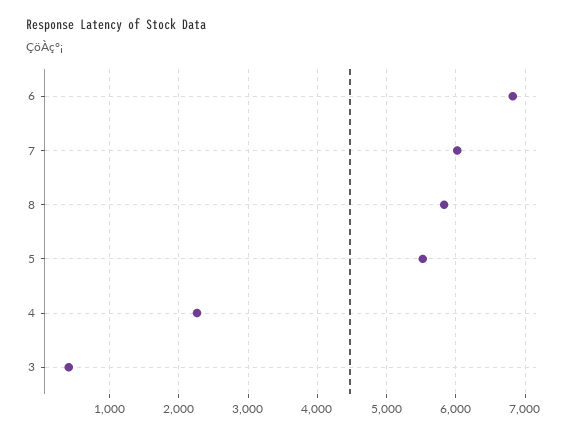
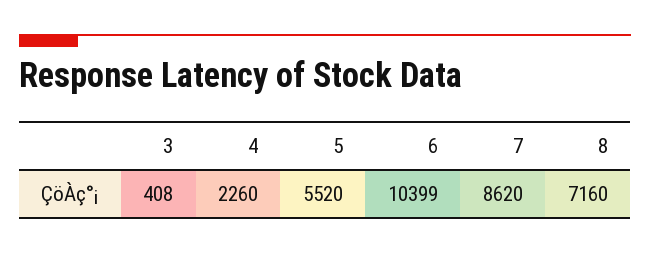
6: 6800 -> 10399
7: 6000 -> 8620
8: 5800 -> 7160

